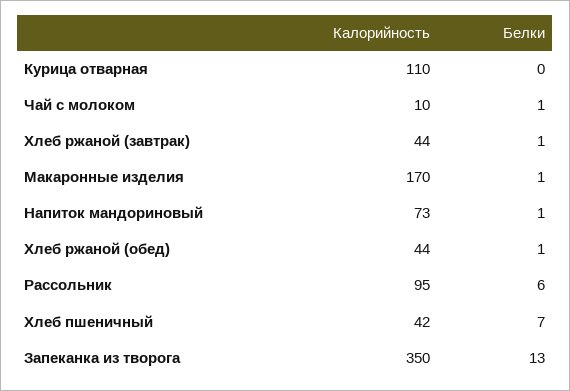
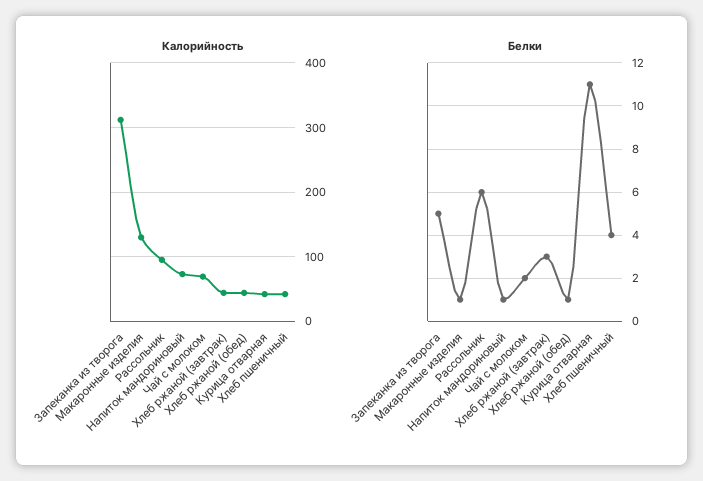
Калорийность, Курица отварная: 110 -> 40
Белки, Курица отварная: 0 -> 11
Калорийность, Чай с молоком: 10 -> 70
Белки, Чай с молоком: 1 -> 2
Белки, Хлеб ржаной (завтрак): 1 -> 3
Калорийность, Макаронные изделия: 170 -> 130
Белки, Хлеб пшеничный: 7 -> 4
Калорийность, Запеканка из творога: 350 -> 310
Белки, Запеканка из творога: 13 -> 5

